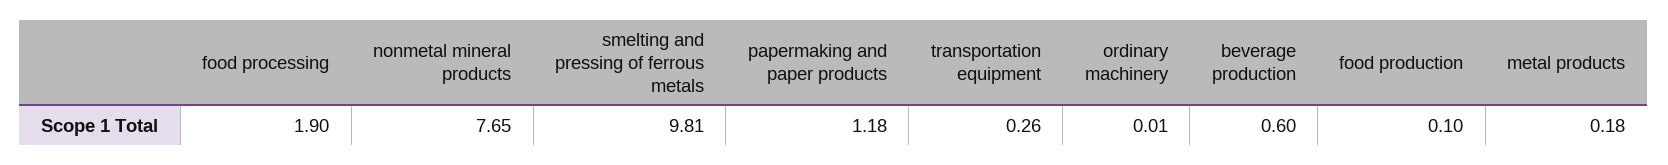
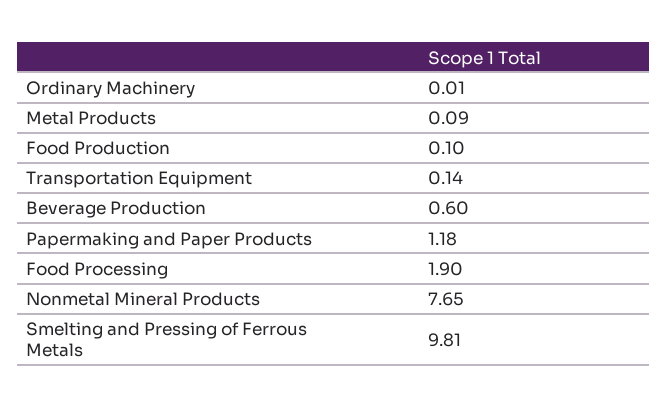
transportation equipment: 0.26 -> 0.14
metal products: 0.18 -> 0.09

